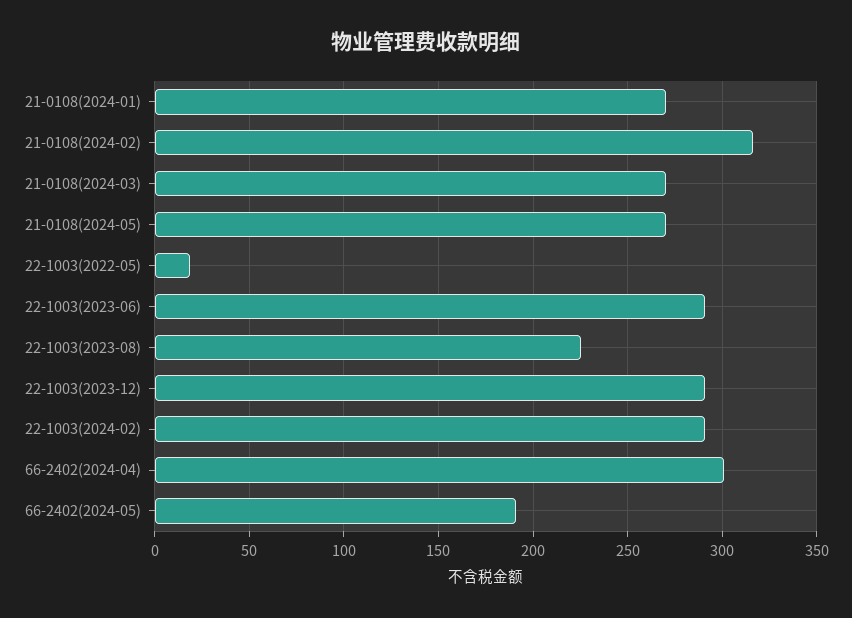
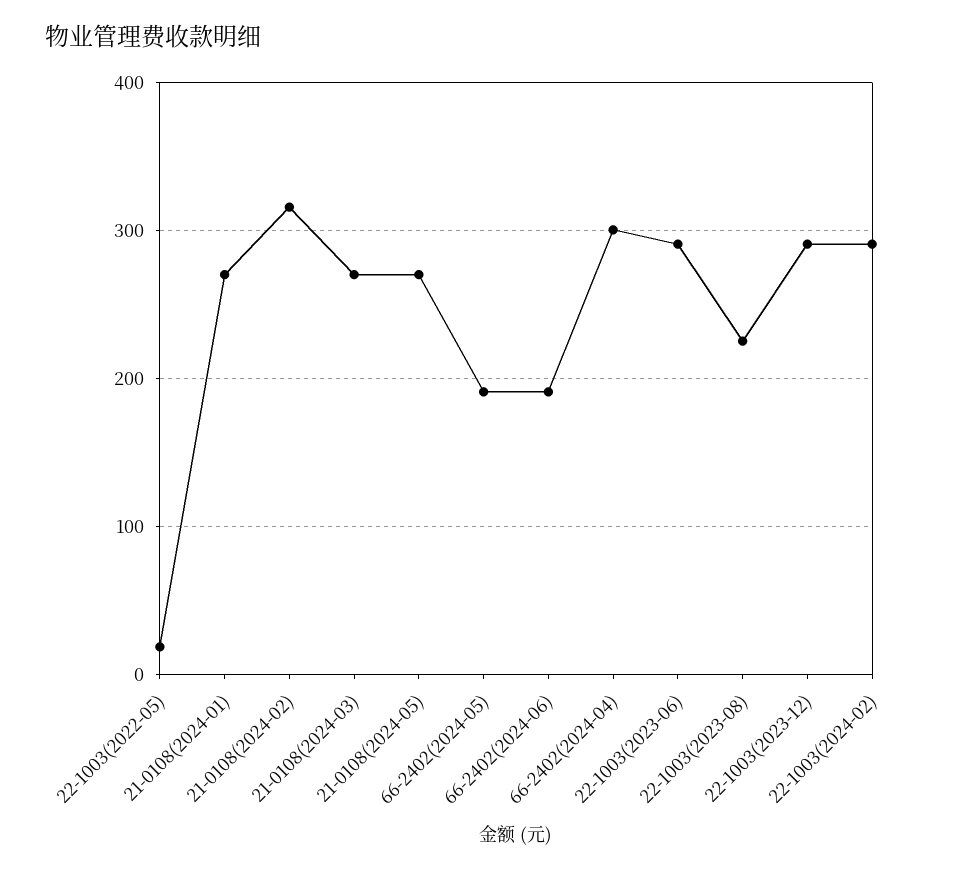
66-2402(2024-06): none -> 190

